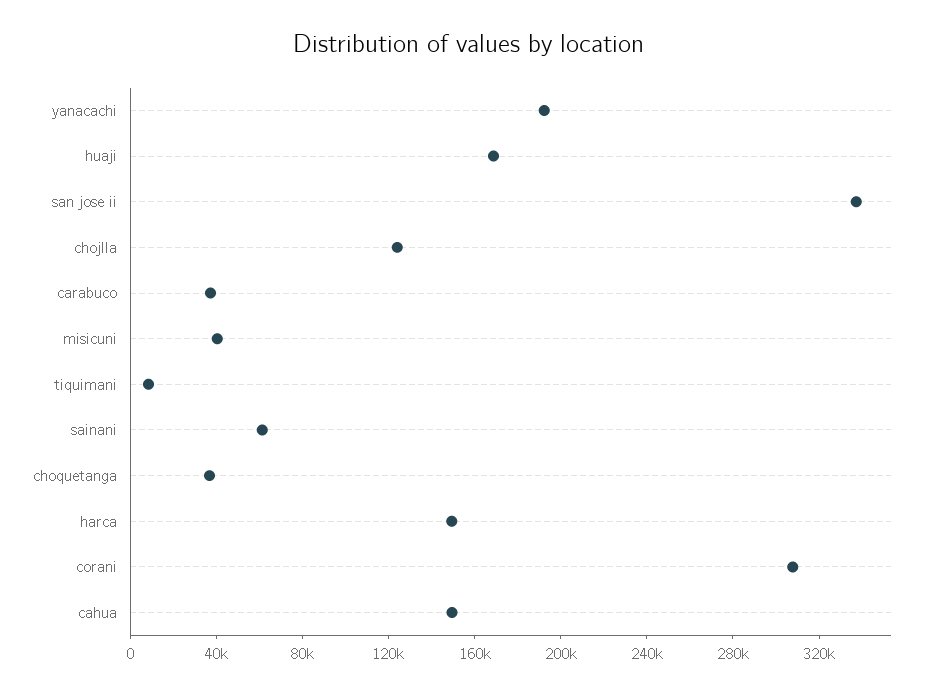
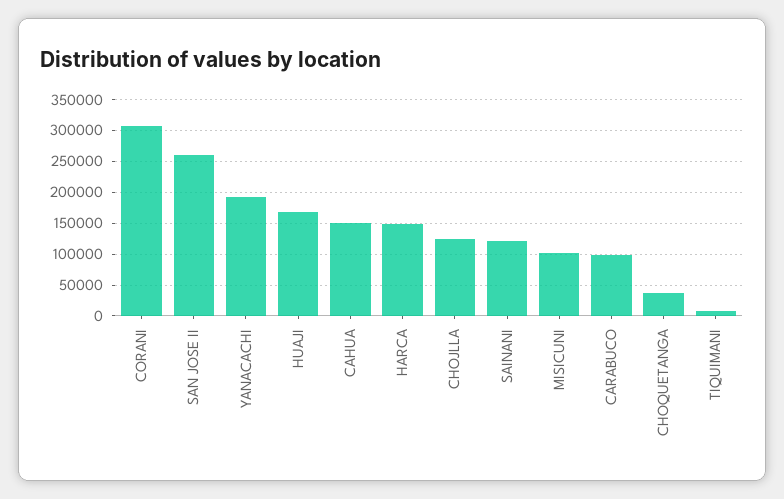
san jose ii: 340000 -> 260000
carabuco: 40000 -> 100000
misicuni: 40000 -> 100000
sainani: 60000 -> 120000

